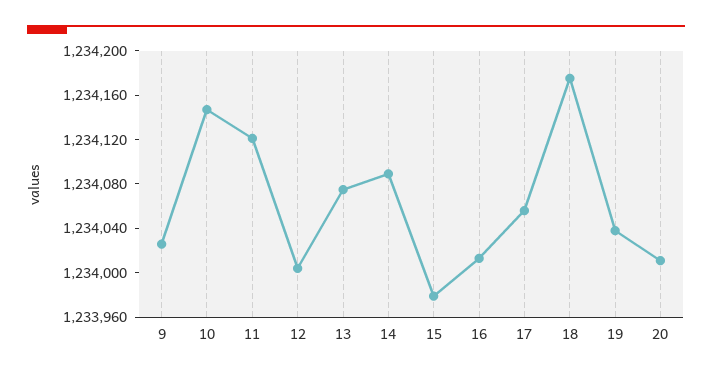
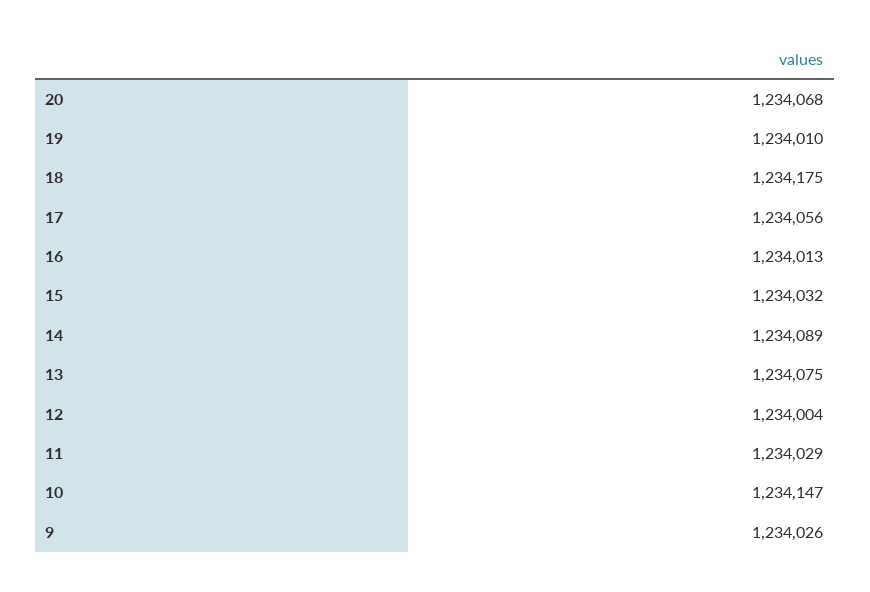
11: 1234120 -> 1234029
15: 1233980 -> 1234032
19: 1234040 -> 1234010
20: 1234010 -> 1234068

